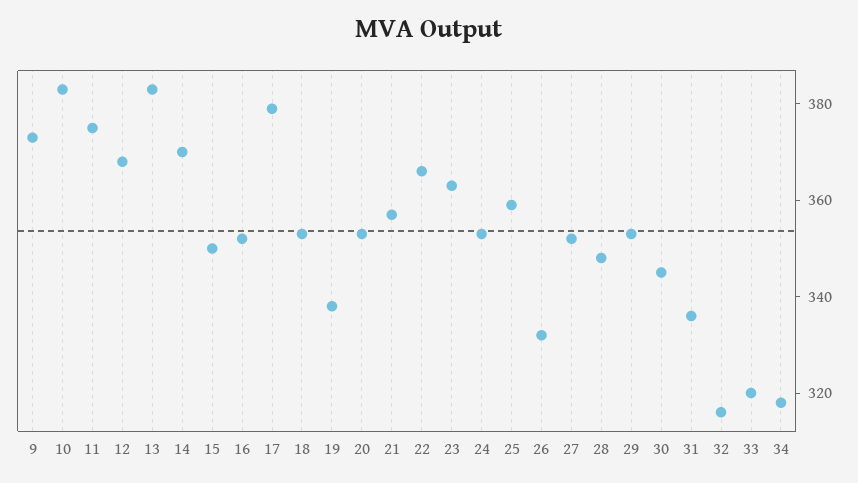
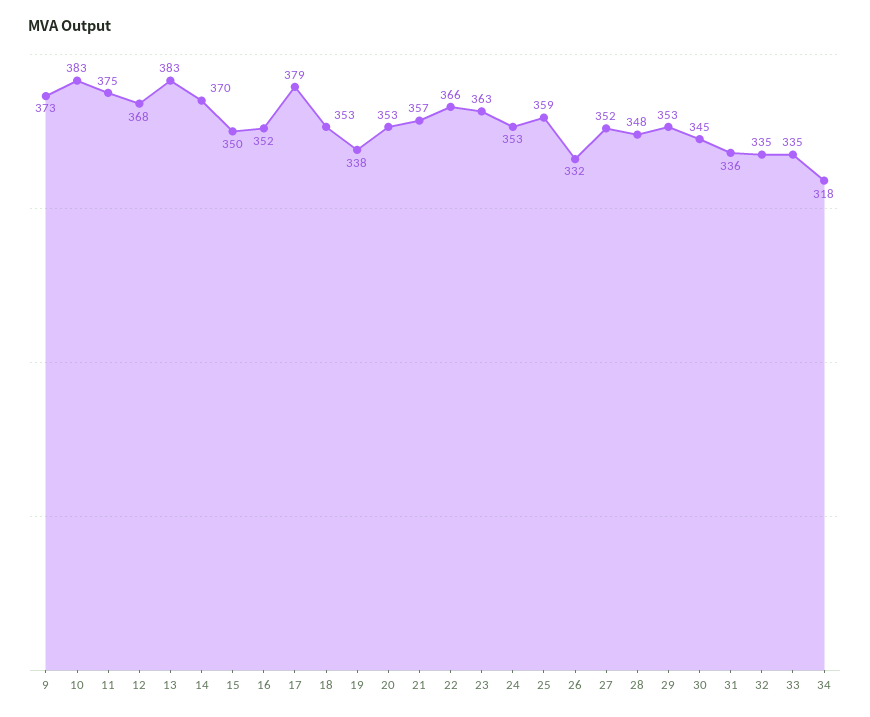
32: 315 -> 335
33: 320 -> 335

